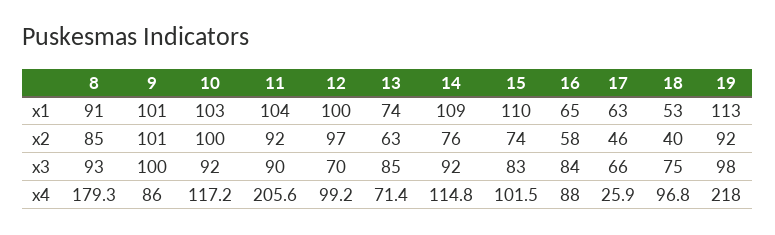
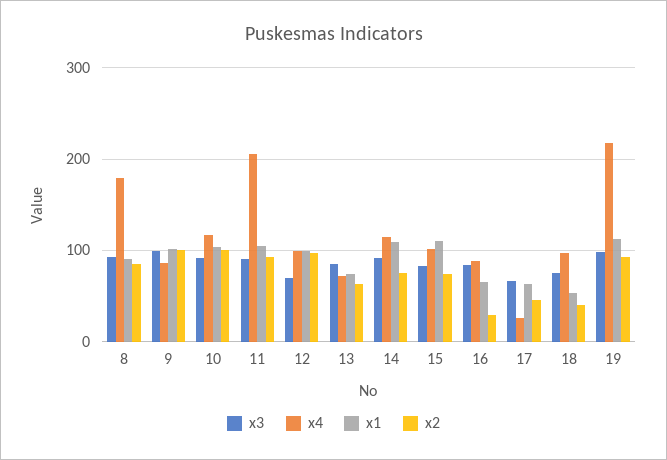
x2, 16: 58 -> 30

